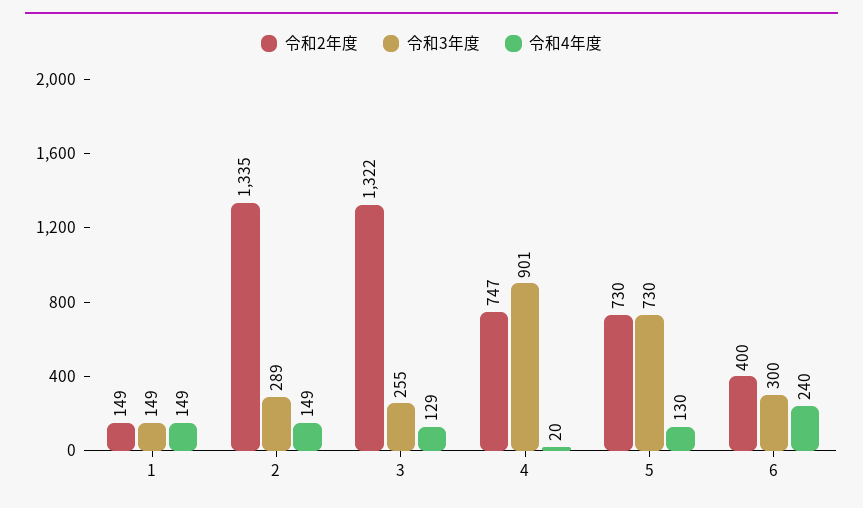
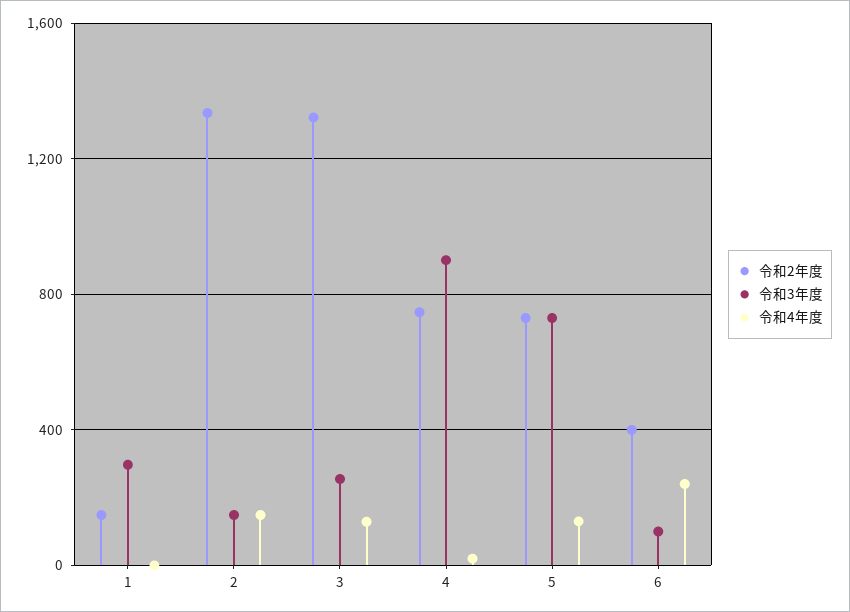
令和3年度, 1: 149 -> 300
令和4年度, 1: 149 -> 0
令和3年度, 2: 289 -> 150
令和3年度, 6: 300 -> 100

